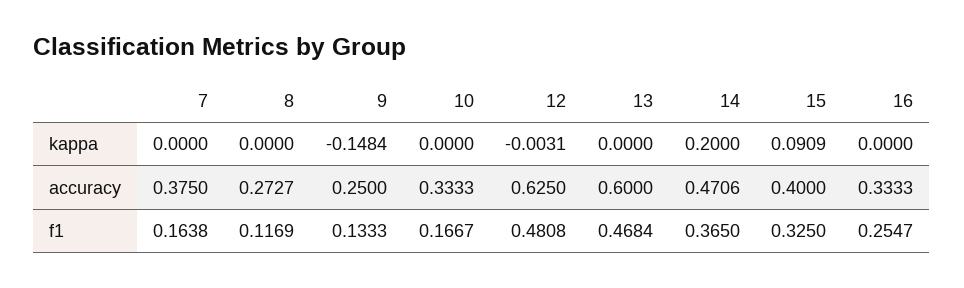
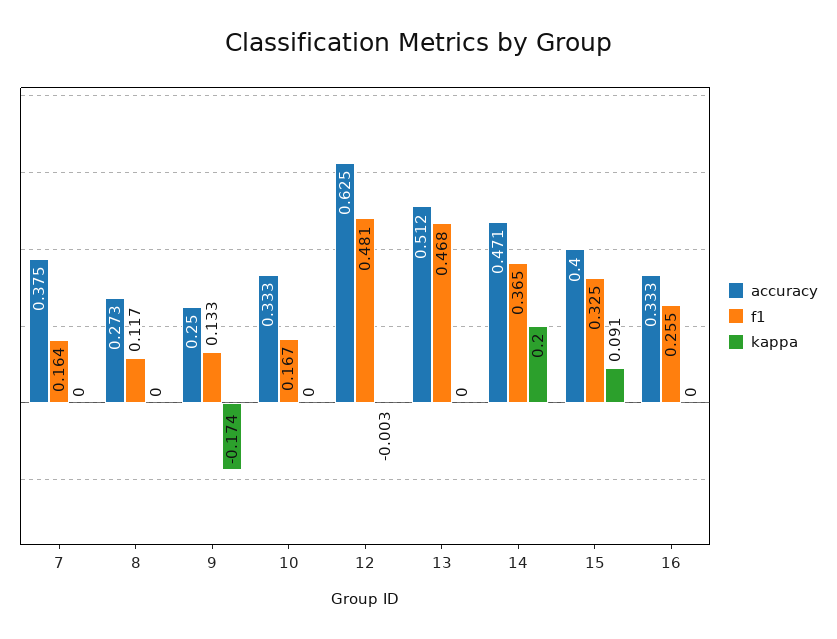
kappa, 9: -0.1484 -> -0.174
accuracy, 13: 0.6 -> 0.512

